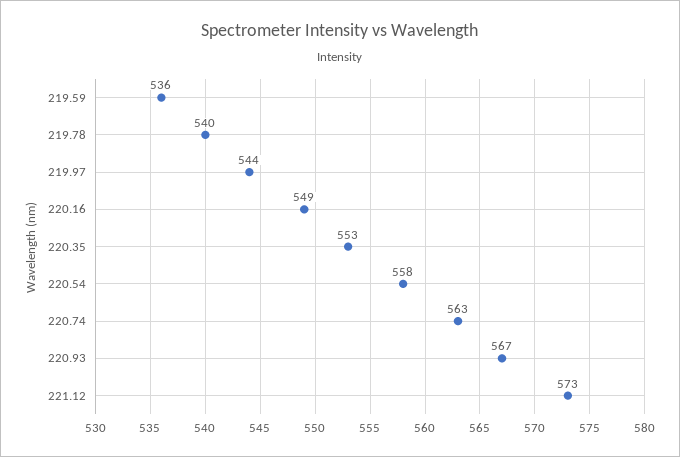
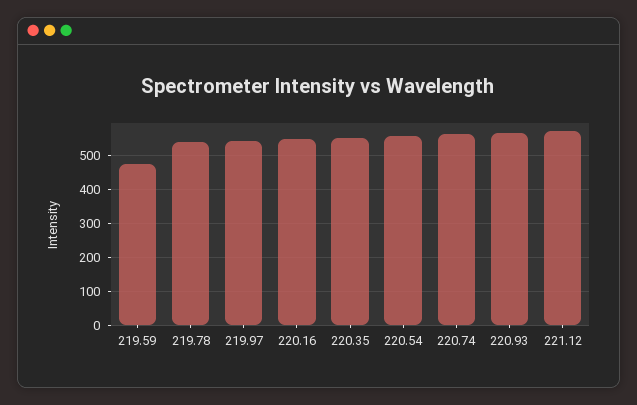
219.59: 536 -> 480

